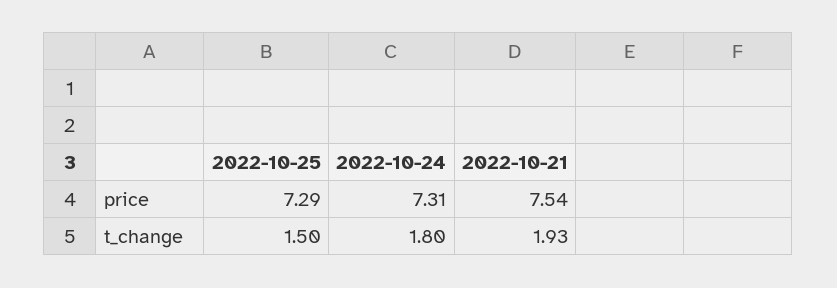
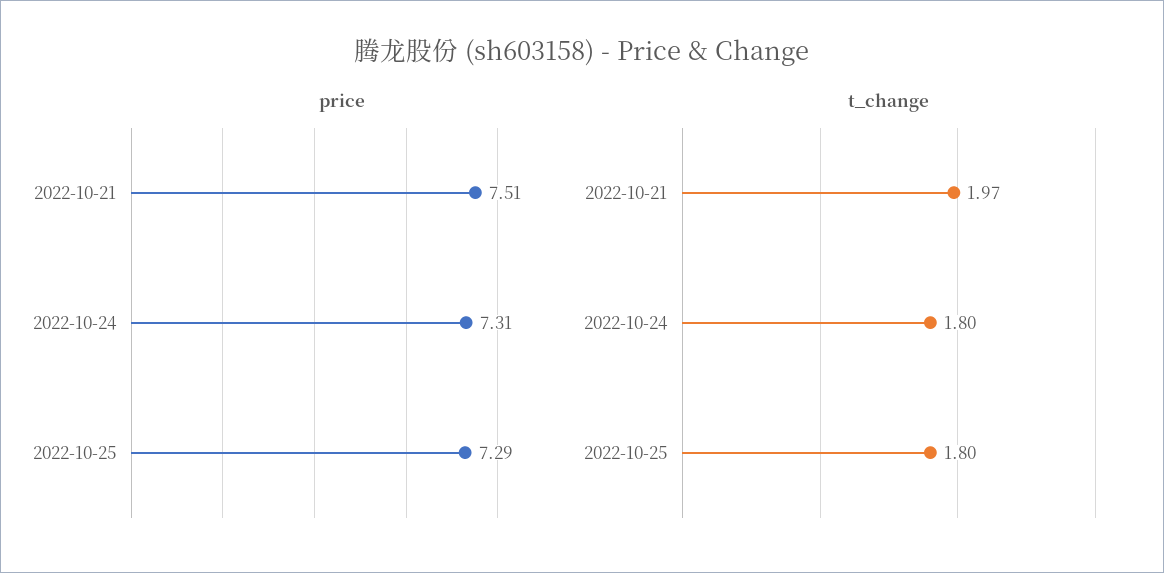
price, 2022-10-21: 7.54 -> 7.51
t_change, 2022-10-25: 1.5 -> 1.8
t_change, 2022-10-21: 1.93 -> 1.97

